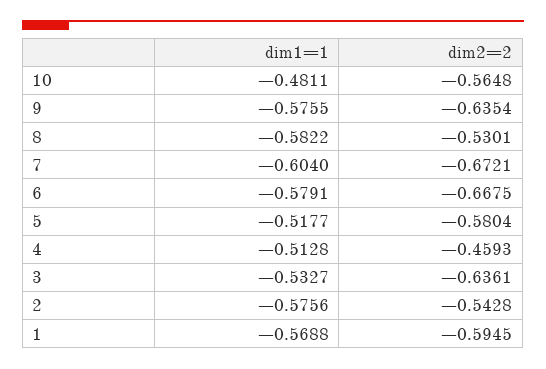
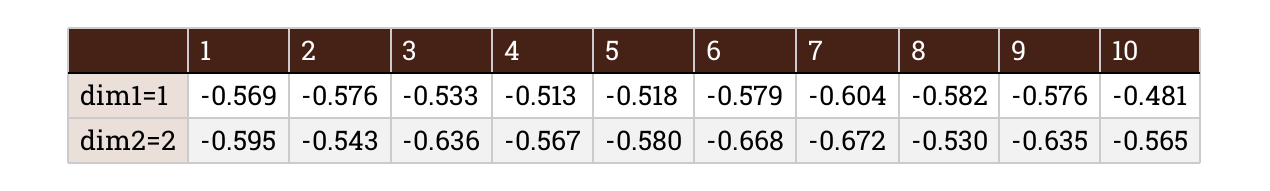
dim2=2, 4: -0.4593 -> -0.567

